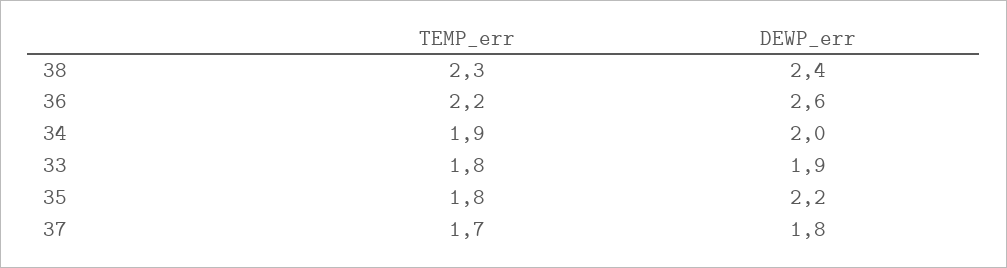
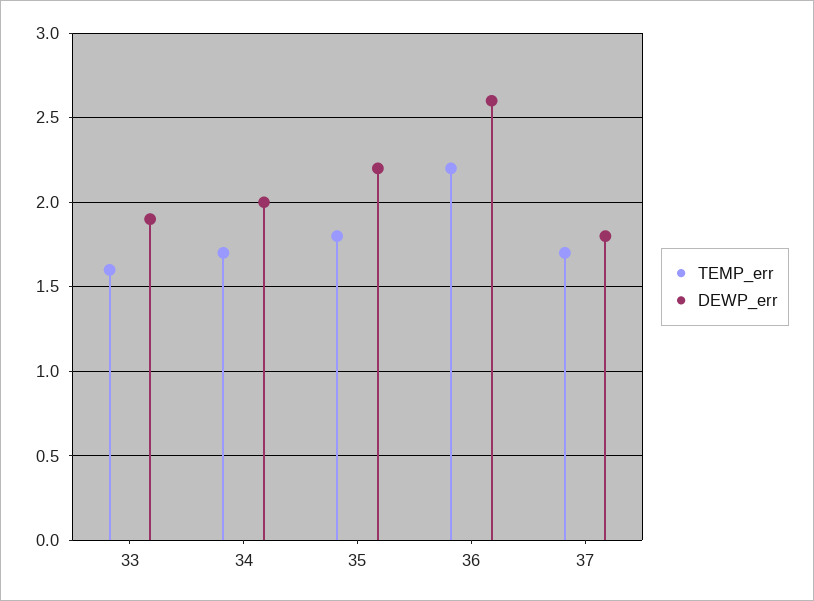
TEMP_err, 38: 2.3 -> none
DEWP_err, 38: 2.4 -> none
TEMP_err, 34: 1.9 -> 1.7
TEMP_err, 33: 1.8 -> 1.6

